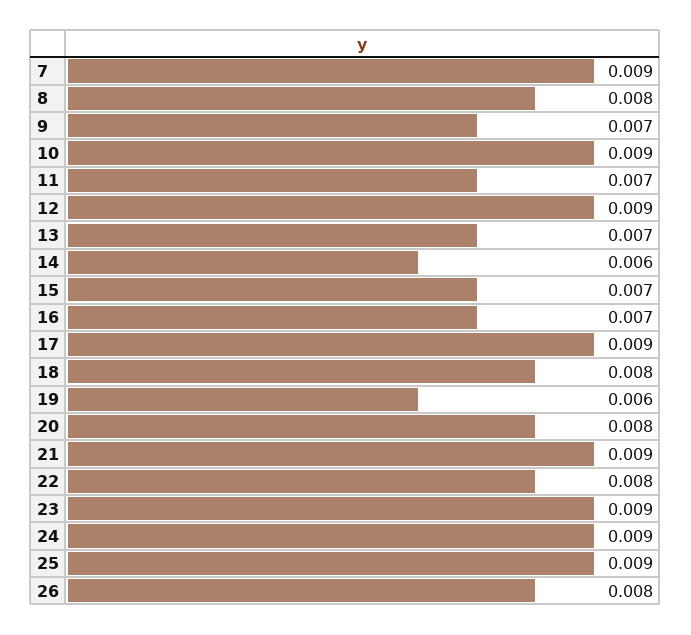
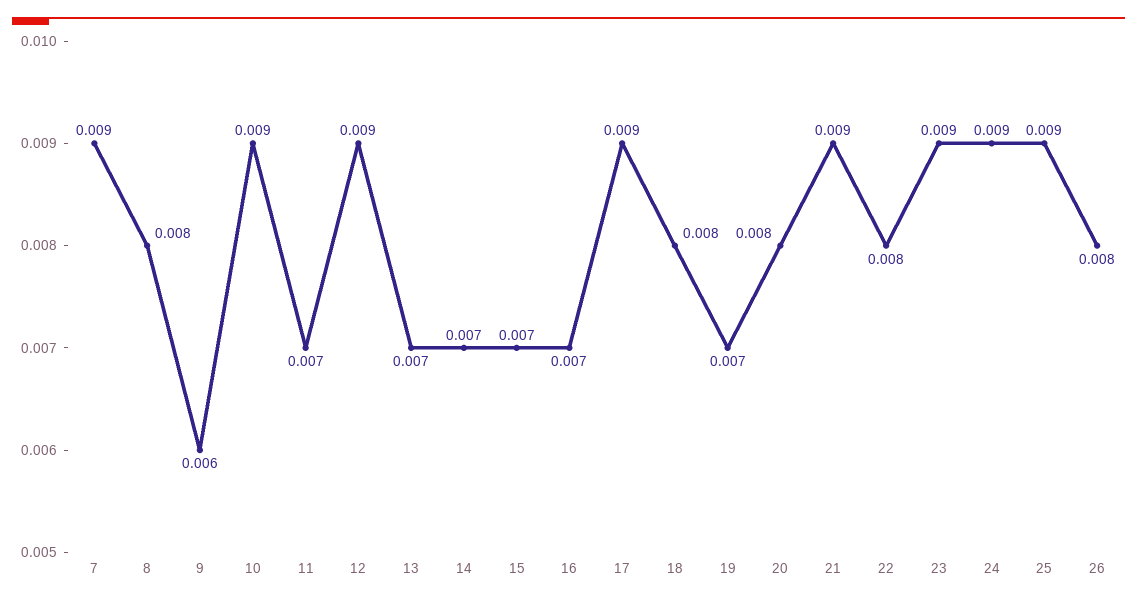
9: 0.007 -> 0.006
14: 0.006 -> 0.007
19: 0.006 -> 0.007

